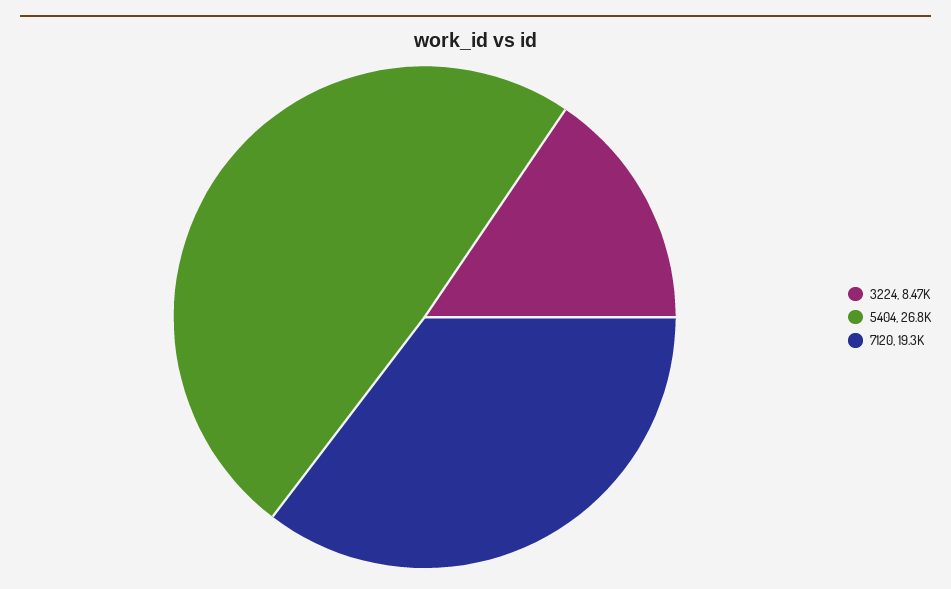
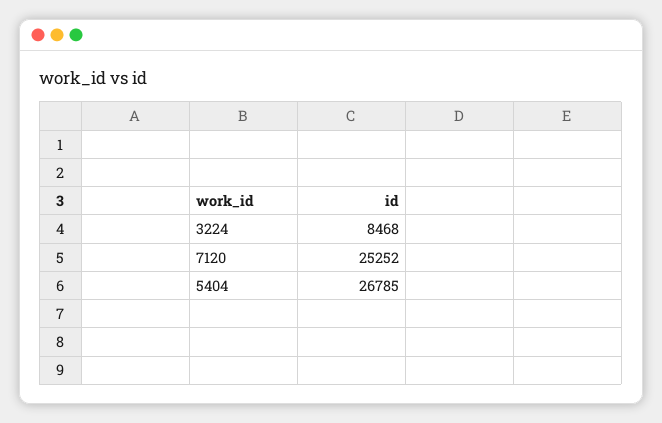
7120: 19300 -> 25252

